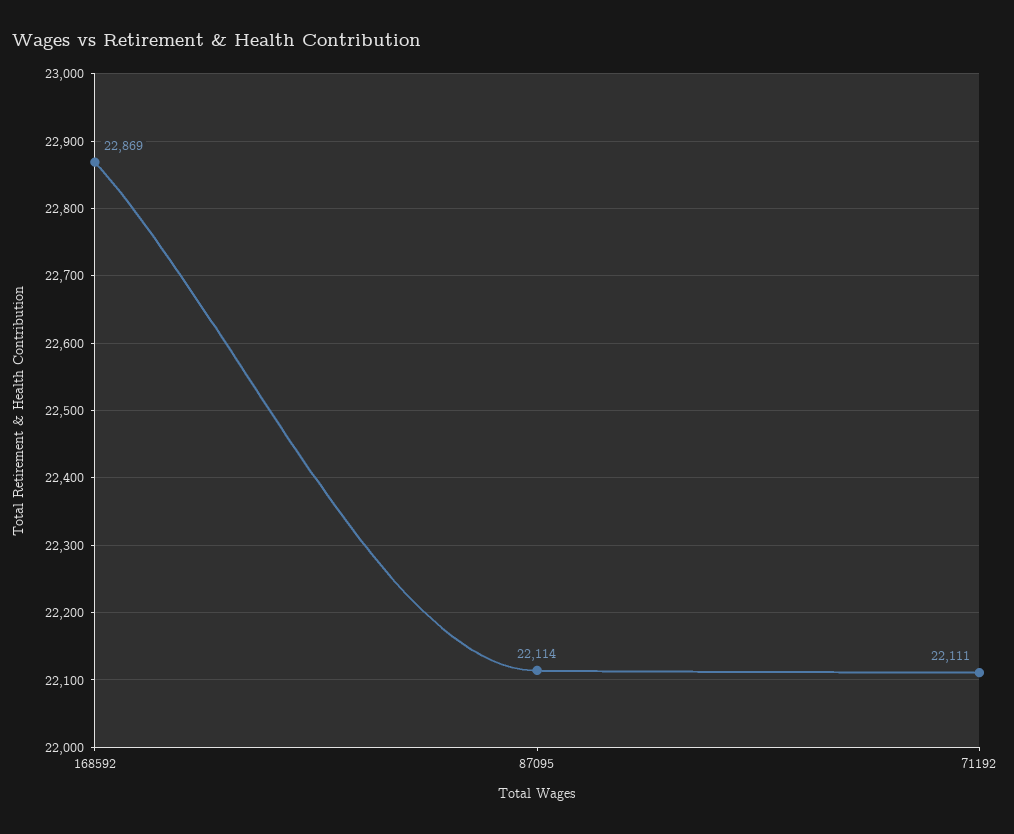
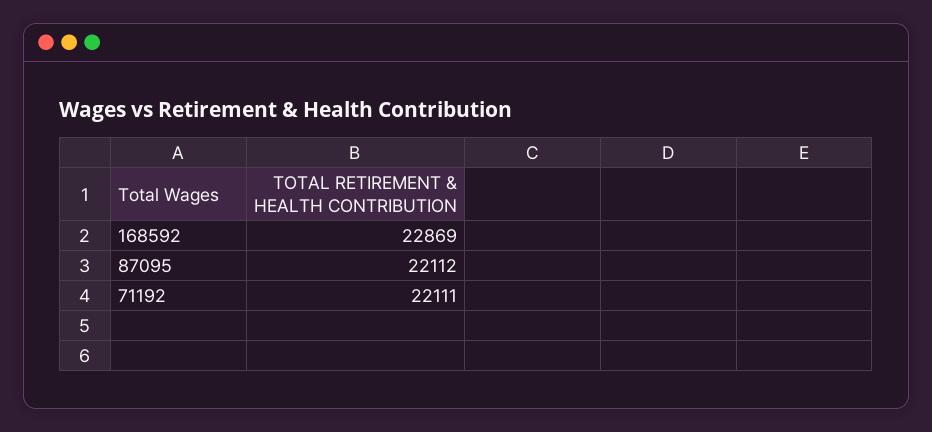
87095: 22114 -> 22112

